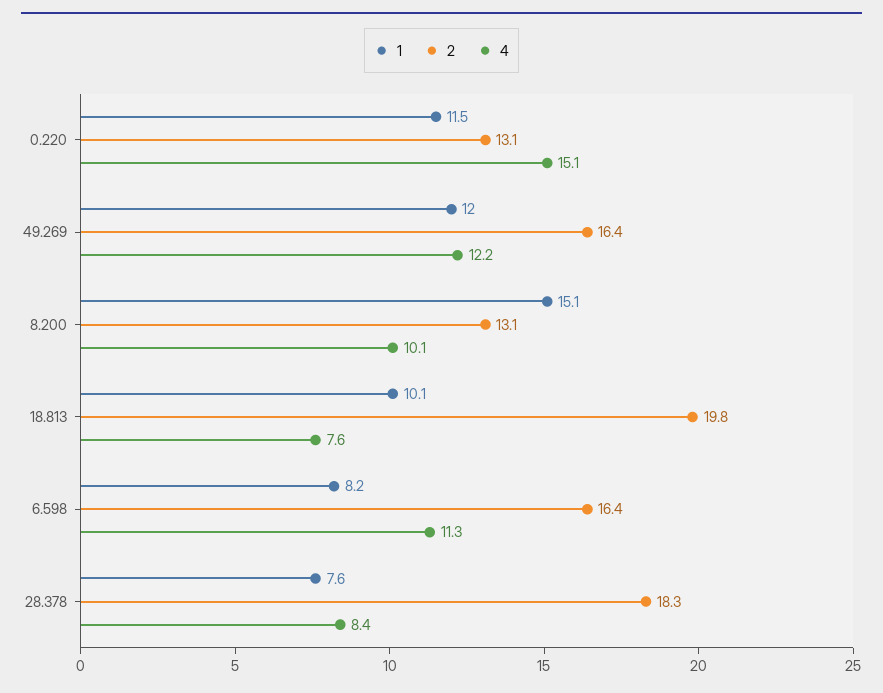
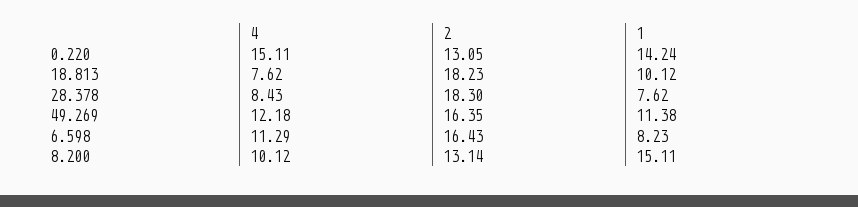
1, 0.220: 11.5 -> 14.24
1, 49.269: 12 -> 11.38
2, 18.813: 19.8 -> 18.23

